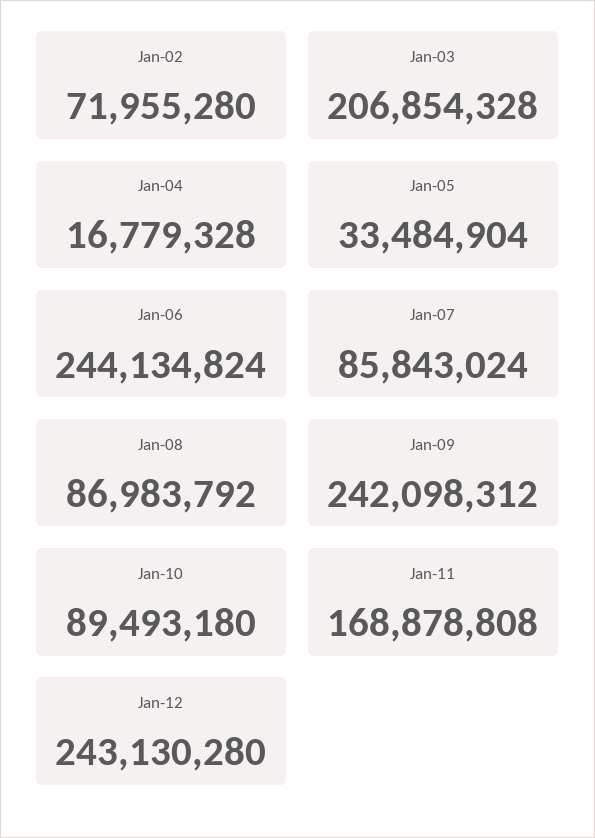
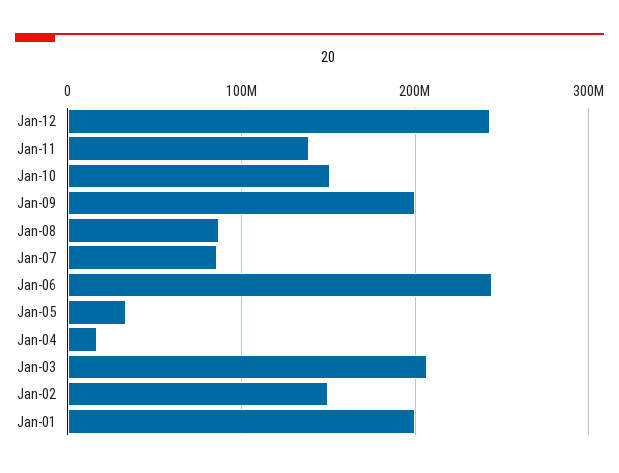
Jan-02: 71955280 -> 150000000
Jan-09: 242098312 -> 200000000
Jan-10: 89493180 -> 150000000
Jan-11: 168878808 -> 140000000
Jan-01: none -> 200000000

